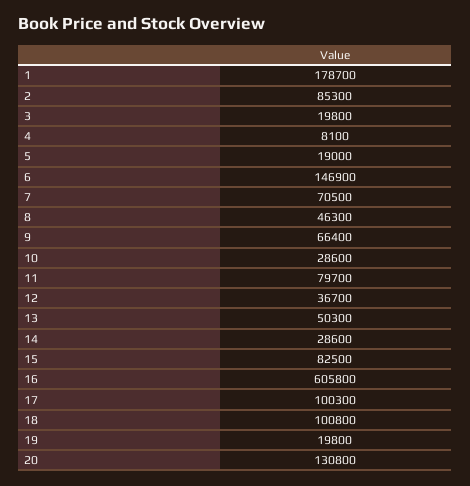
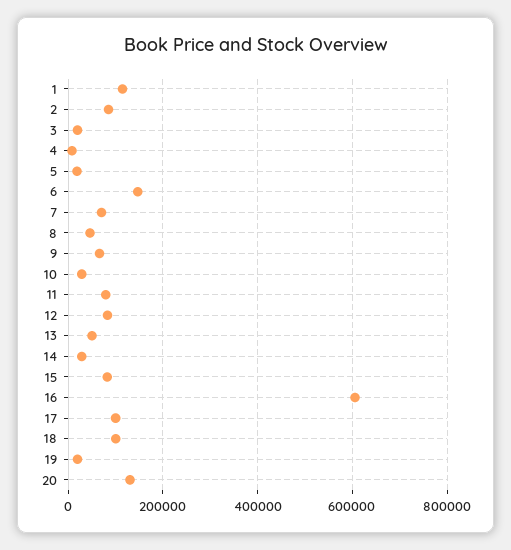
1: 178700 -> 120000
12: 36700 -> 80000

